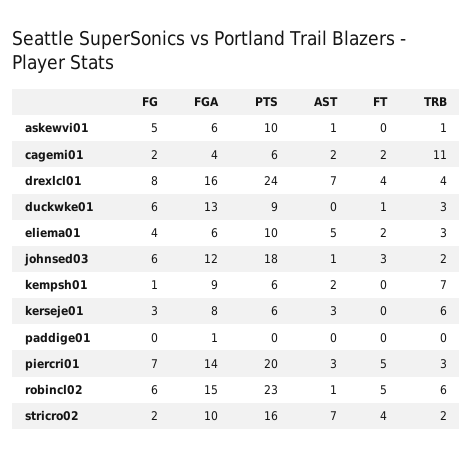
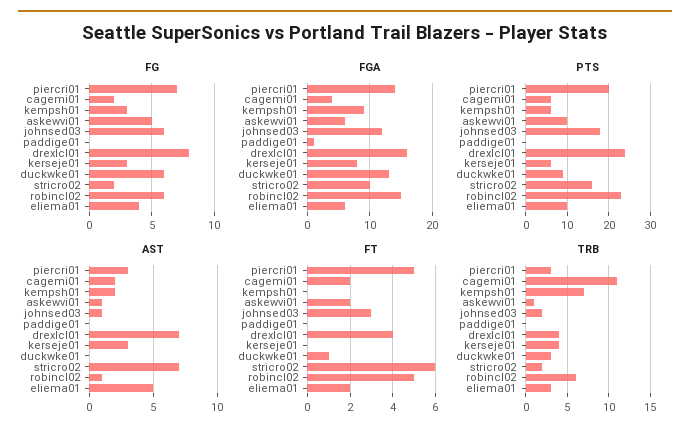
FT, askewvi01: 0 -> 2
FG, kempsh01: 1 -> 3
TRB, kerseje01: 6 -> 4
FT, stricro02: 4 -> 6

